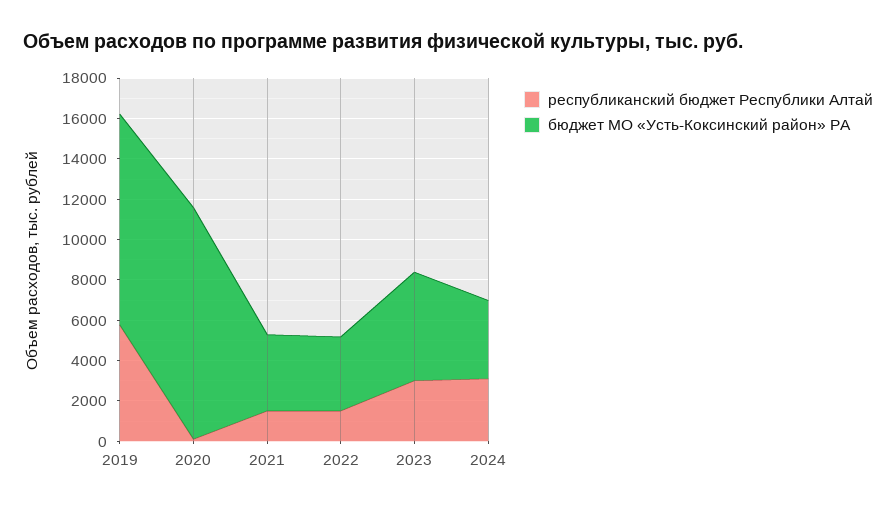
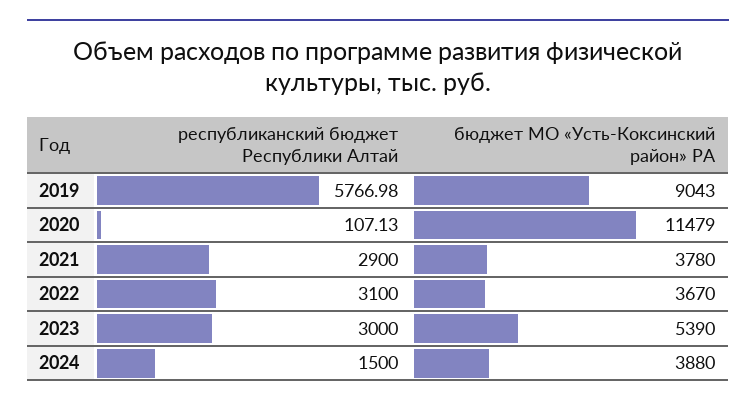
бюджет МО «Усть-Коксинский район» РА, 2019: 10500 -> 9043
республиканский бюджет Республики Алтай, 2021: 1500 -> 2900
республиканский бюджет Республики Алтай, 2022: 1500 -> 3100
республиканский бюджет Республики Алтай, 2024: 3000 -> 1500

